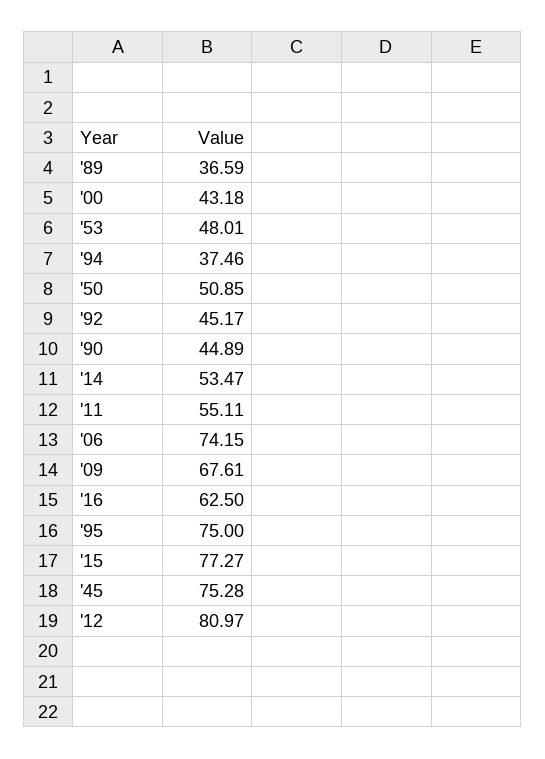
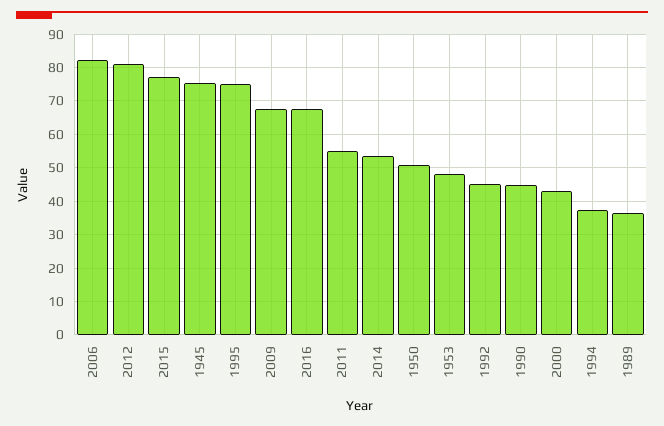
'06: 74.15 -> 82
'16: 62.5 -> 68

